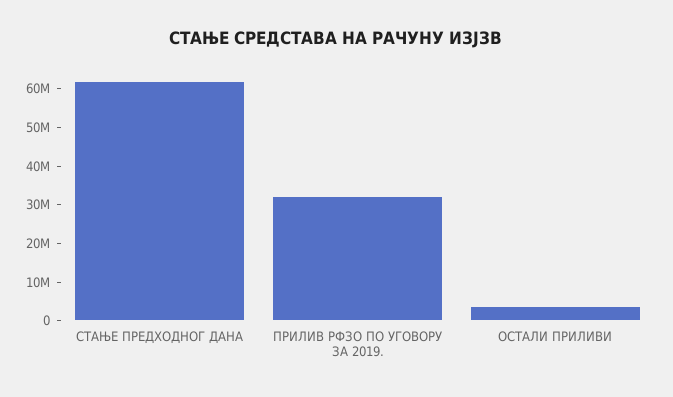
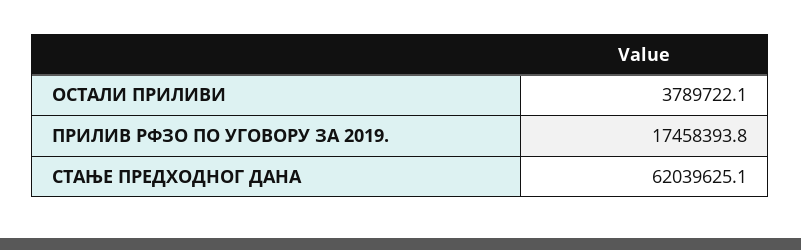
ПРИЛИВ РФЗО ПО УГОВОРУ ЗА 2019.: 32500000 -> 17458393.8

